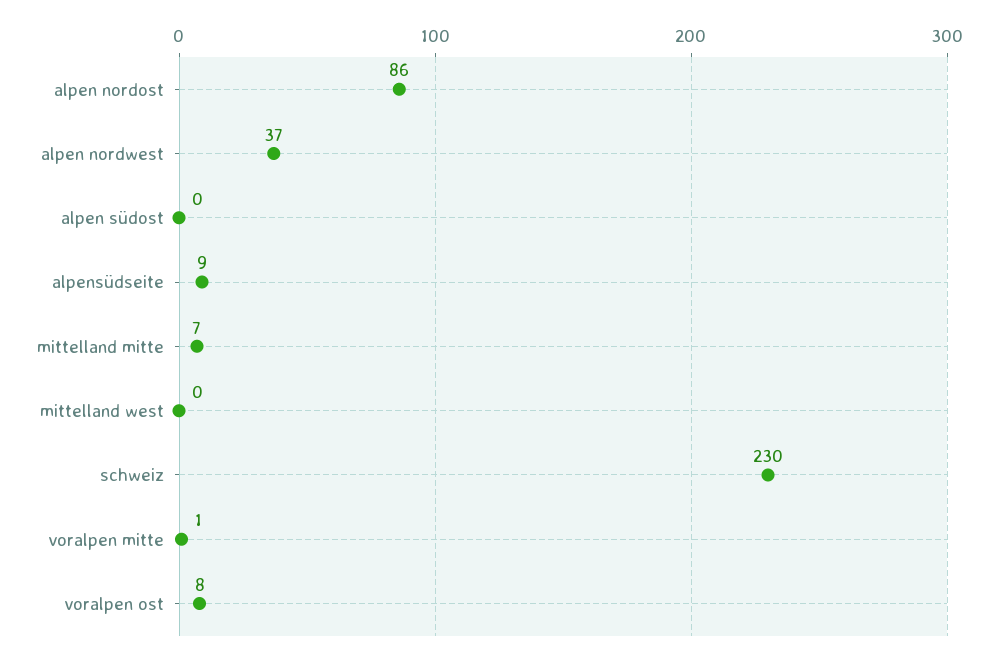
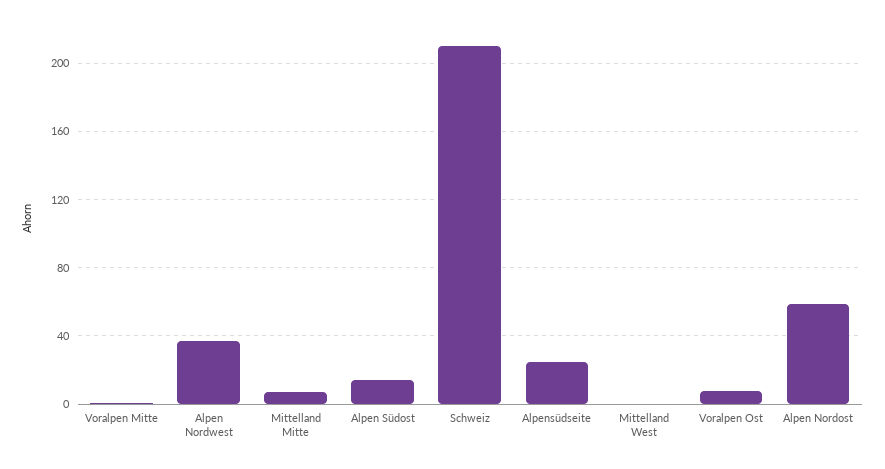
alpen nordost: 86 -> 60
alpen südost: 0 -> 15
alpensüdseite: 9 -> 25
schweiz: 230 -> 210

